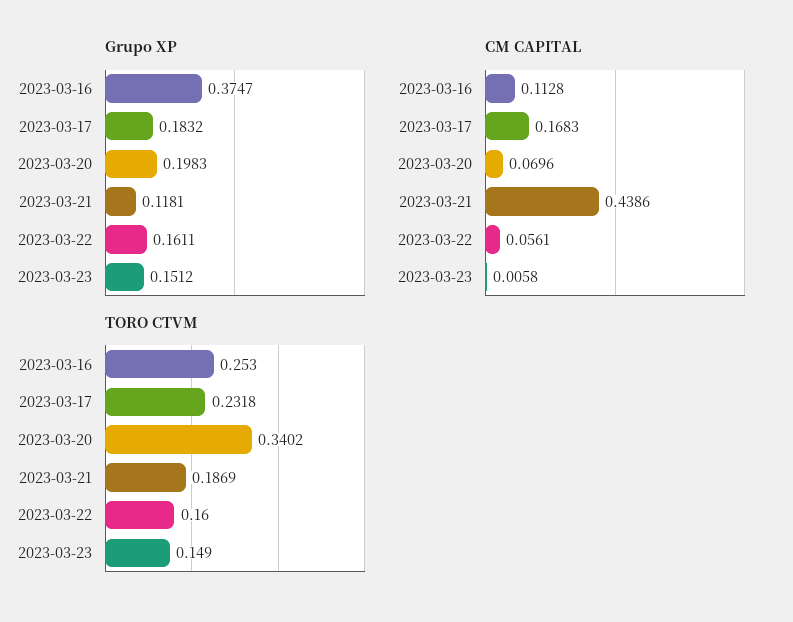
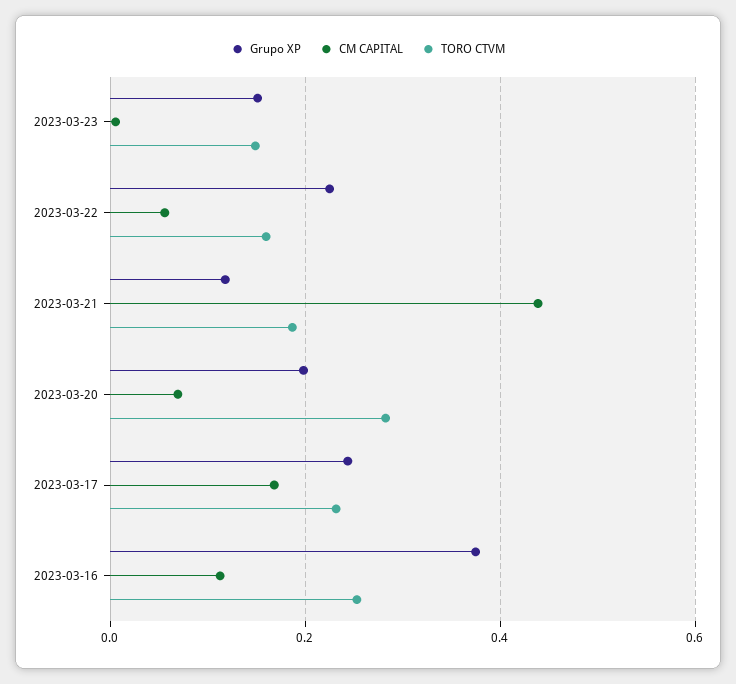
Grupo XP, 2023-03-17: 0.1832 -> 0.24
Grupo XP, 2023-03-22: 0.1611 -> 0.22
TORO CTVM, 2023-03-20: 0.3402 -> 0.28

